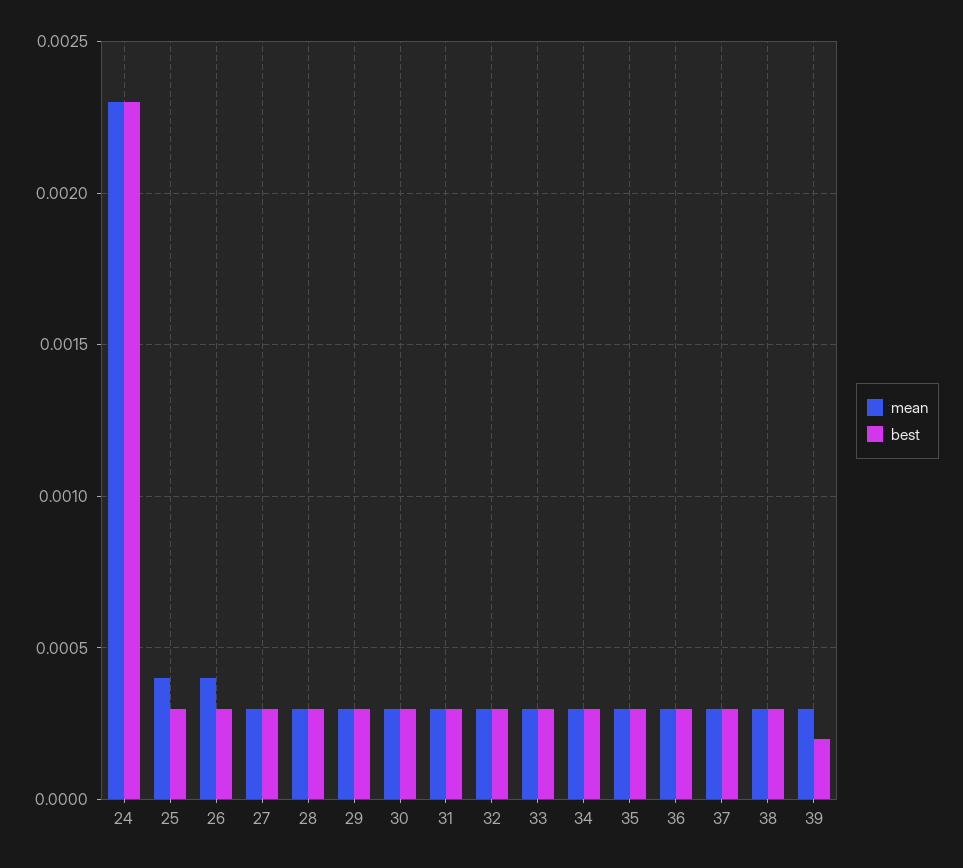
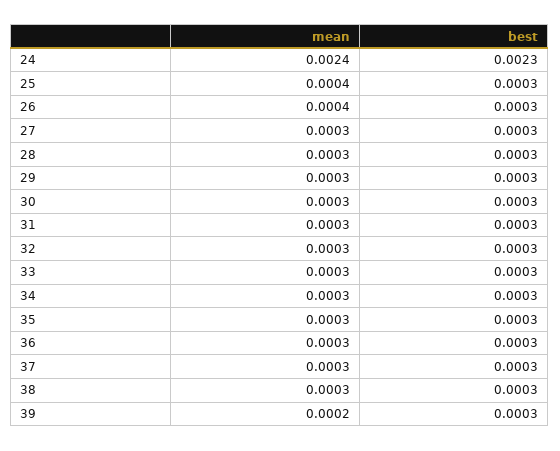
mean, 24: 0.0023 -> 0.0024
mean, 39: 0.0003 -> 0.0002
best, 39: 0.0002 -> 0.0003

